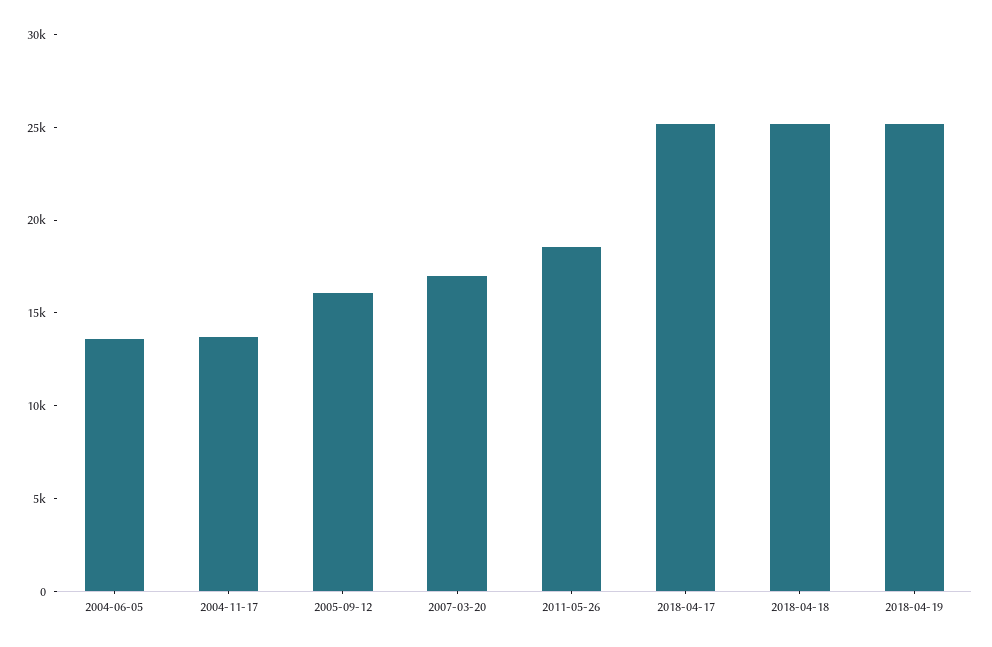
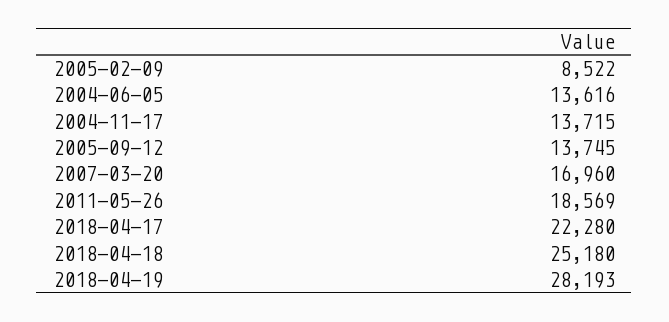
2005-09-12: 16000 -> 13745
2018-04-17: 25000 -> 22280
2018-04-19: 25000 -> 28193
2005-02-09: none -> 8522

